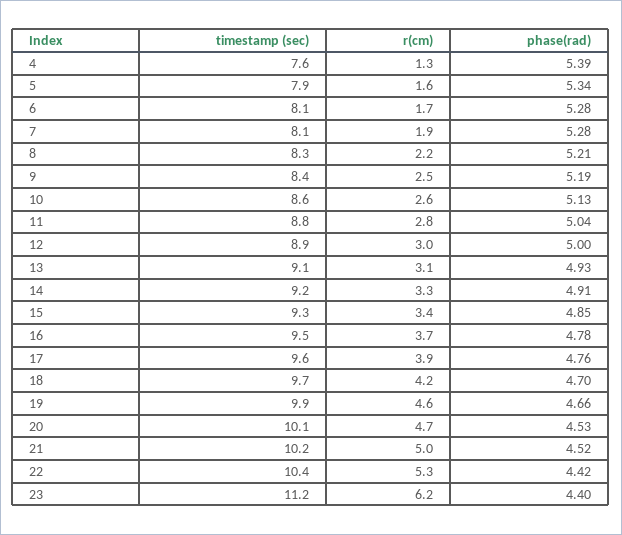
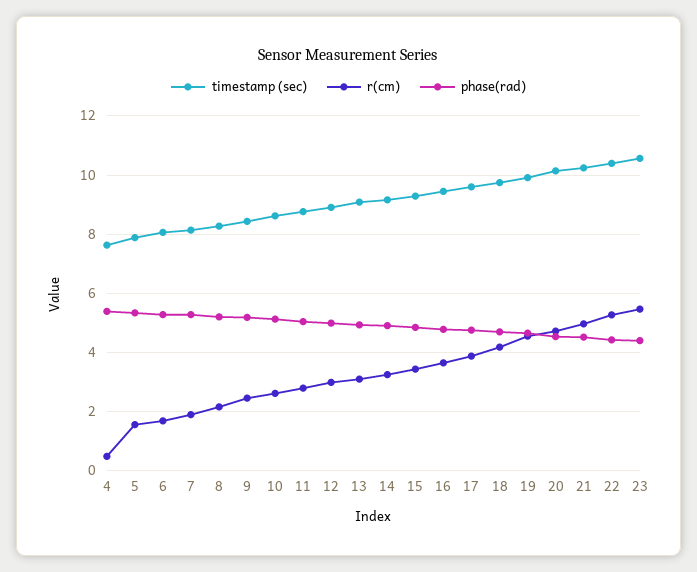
r(cm), 4: 1.3 -> 0.5
timestamp (sec), 23: 11.2 -> 10.5
r(cm), 23: 6.2 -> 5.5

